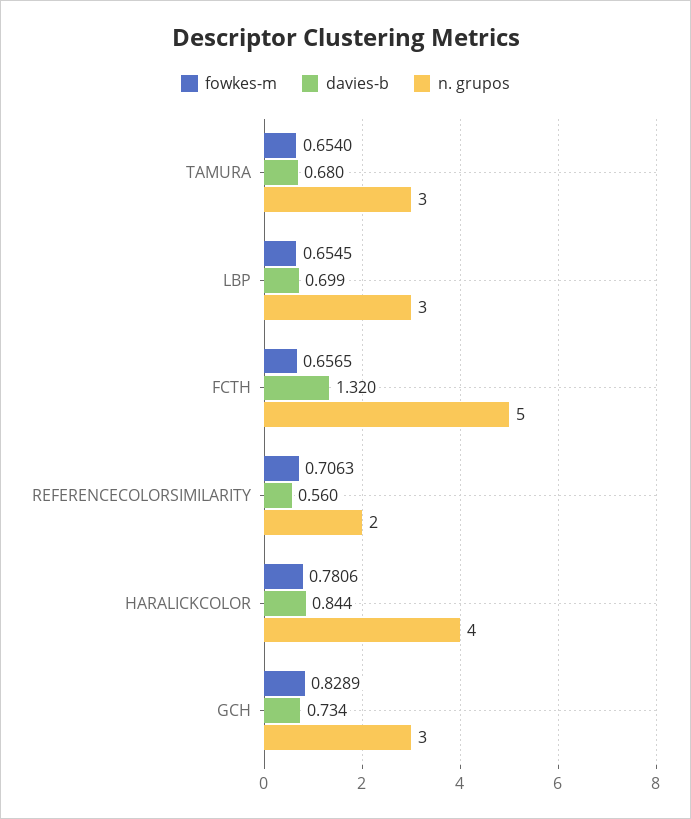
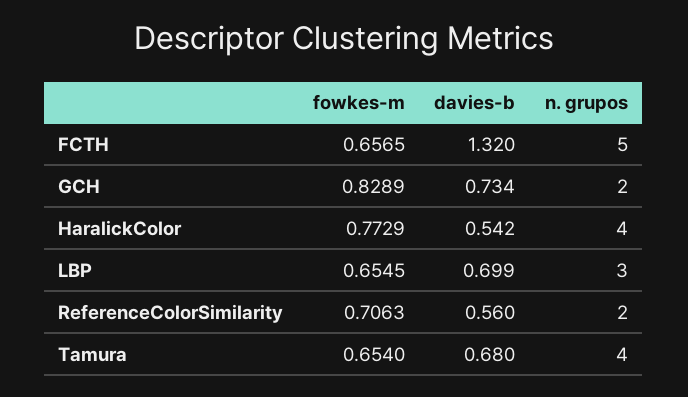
n. grupos, TAMURA: 3 -> 4
fowkes-m, HARALICKCOLOR: 0.7806 -> 0.7729
davies-b, HARALICKCOLOR: 0.844 -> 0.542
n. grupos, GCH: 3 -> 2

